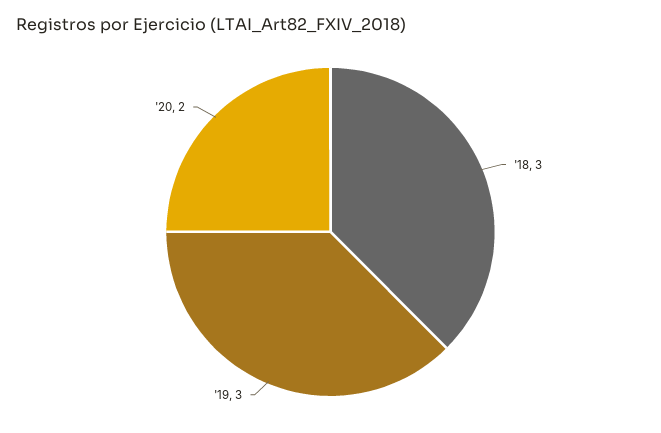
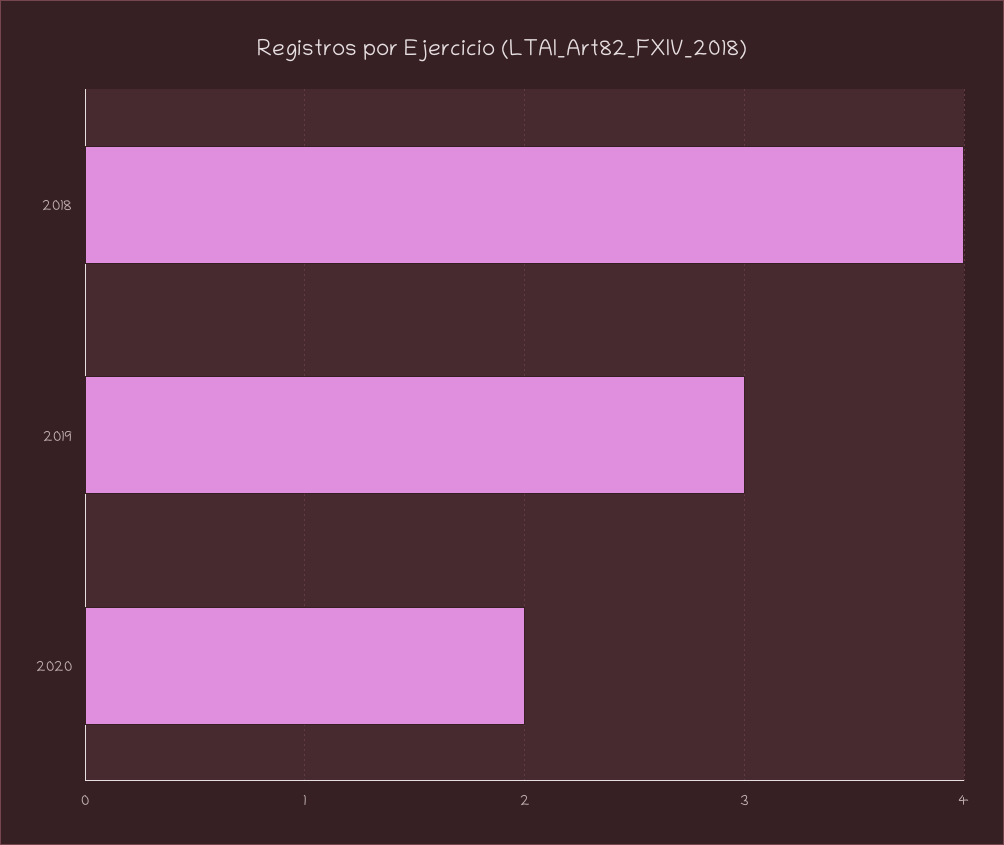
'18: 3 -> 4

